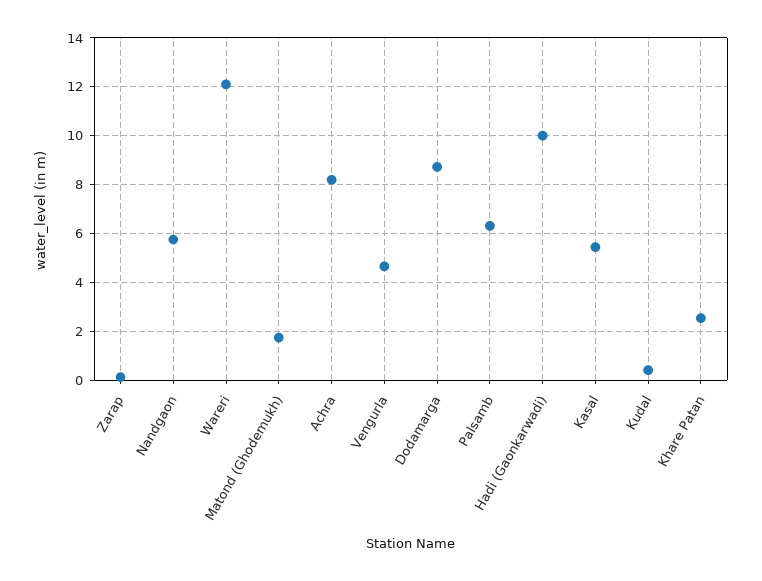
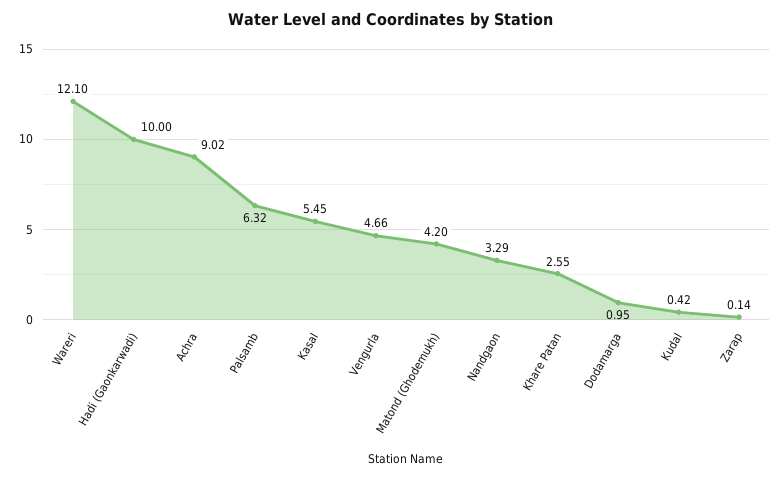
Nandgaon: 5.75 -> 3.29
Matond (Ghodemukh): 1.75 -> 4.2
Achra: 8.25 -> 9.02
Dodamarga: 8.75 -> 0.95

